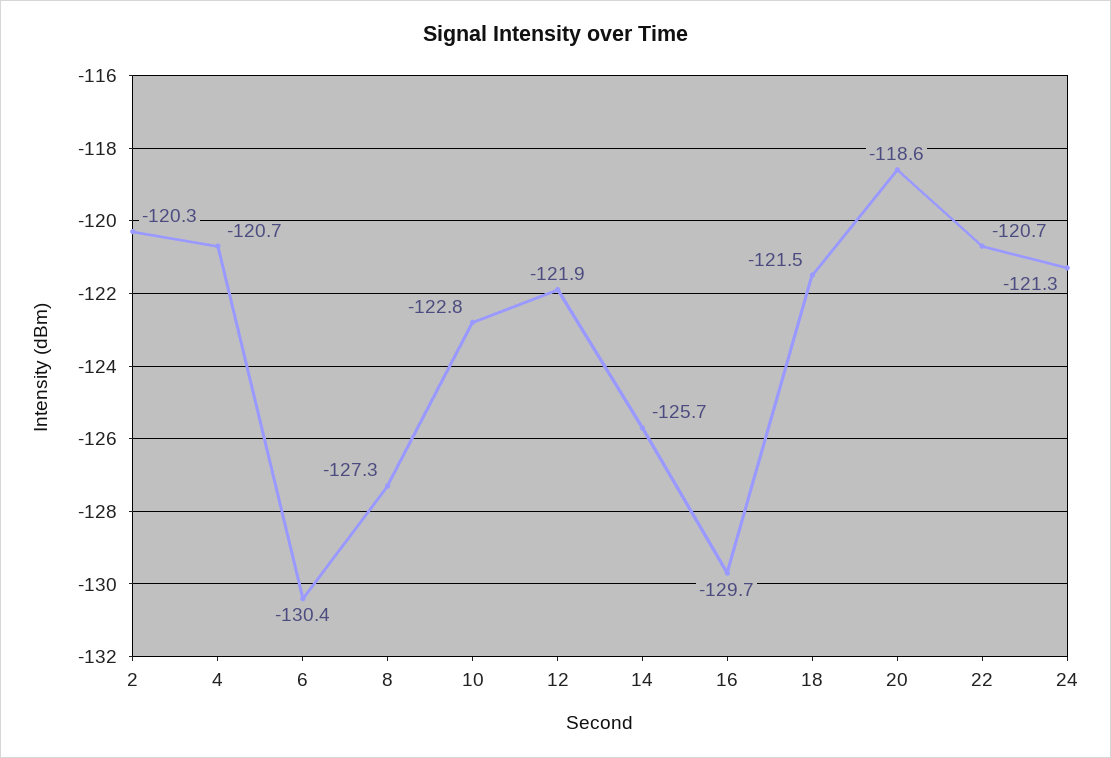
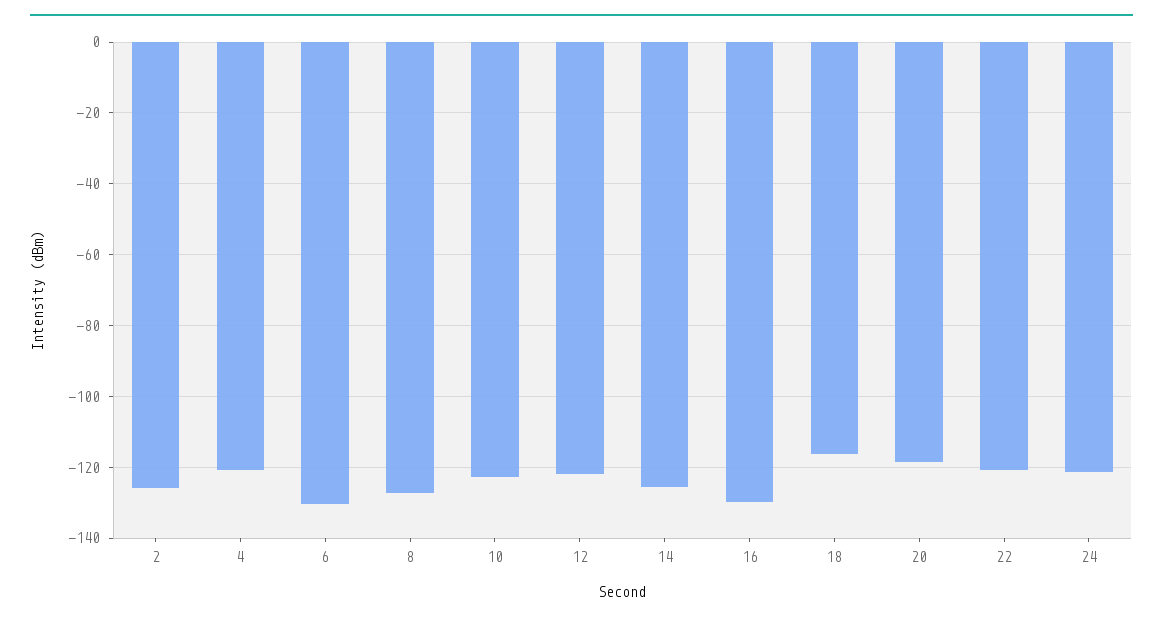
2: -120.3 -> -126
18: -121.5 -> -116

